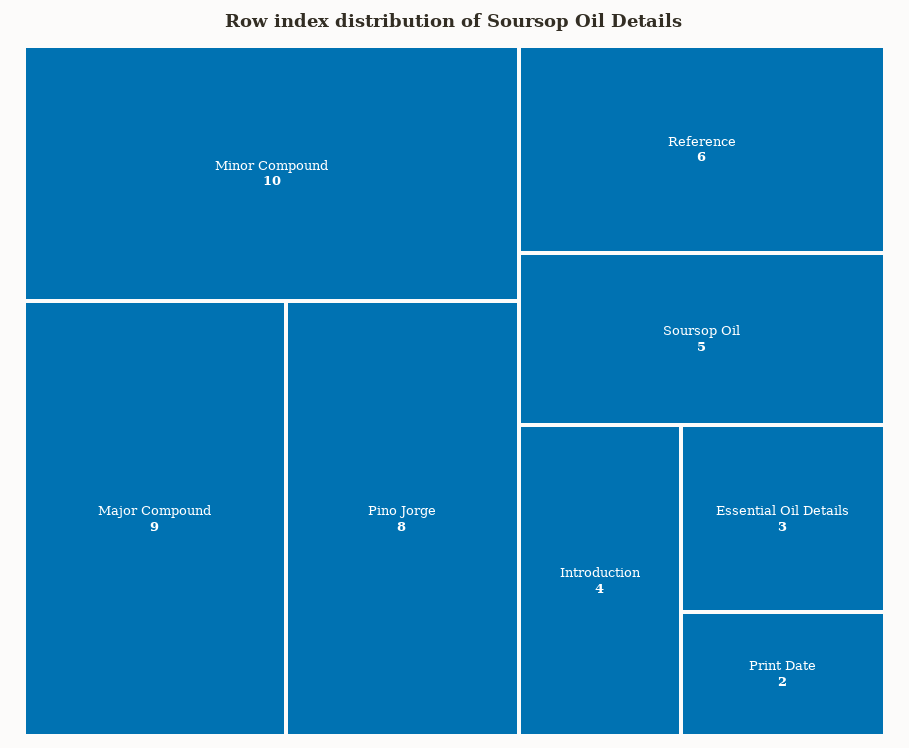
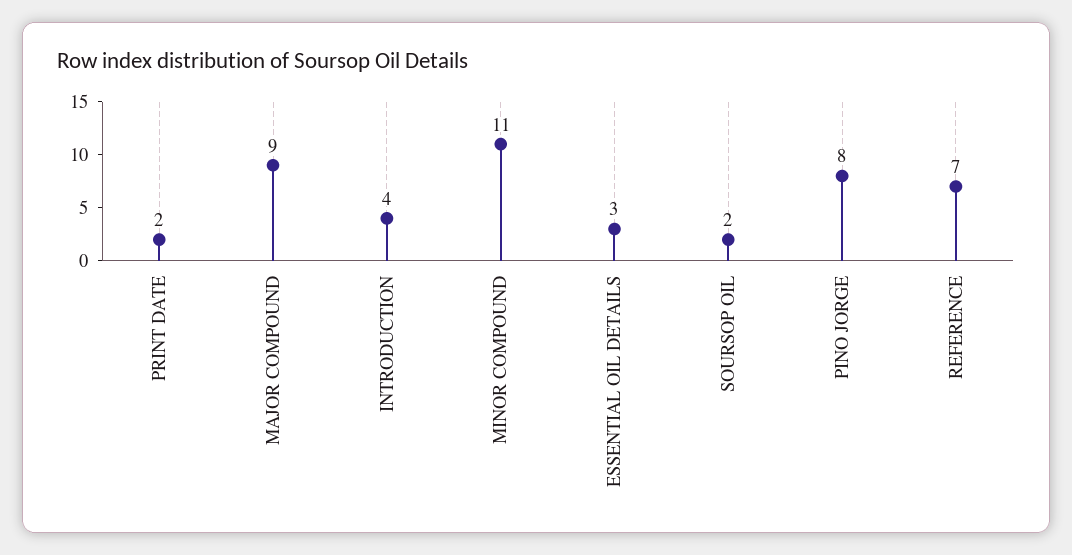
Minor Compound: 10 -> 11
Reference: 6 -> 7
Soursop Oil: 5 -> 2

